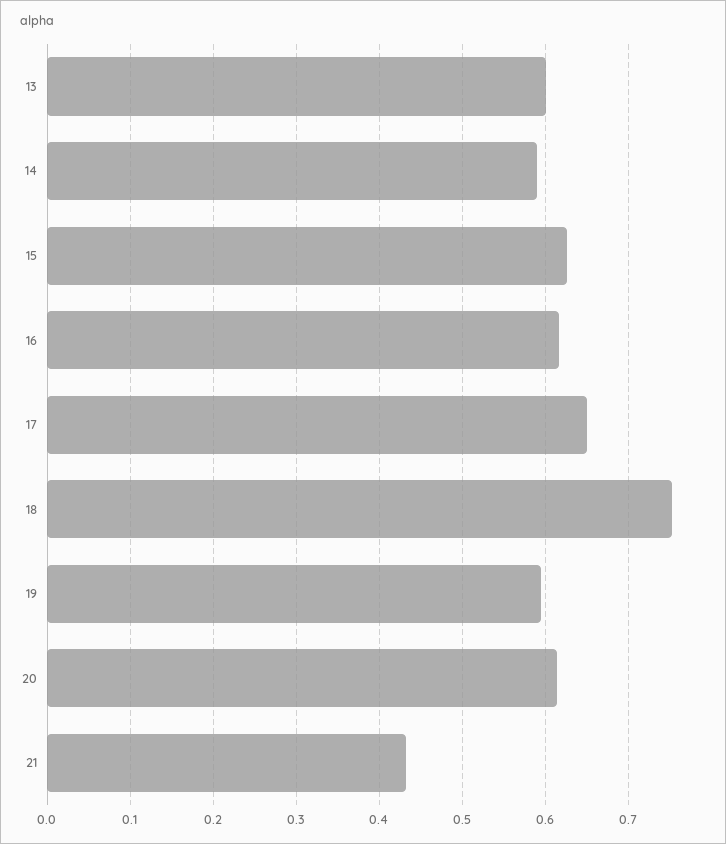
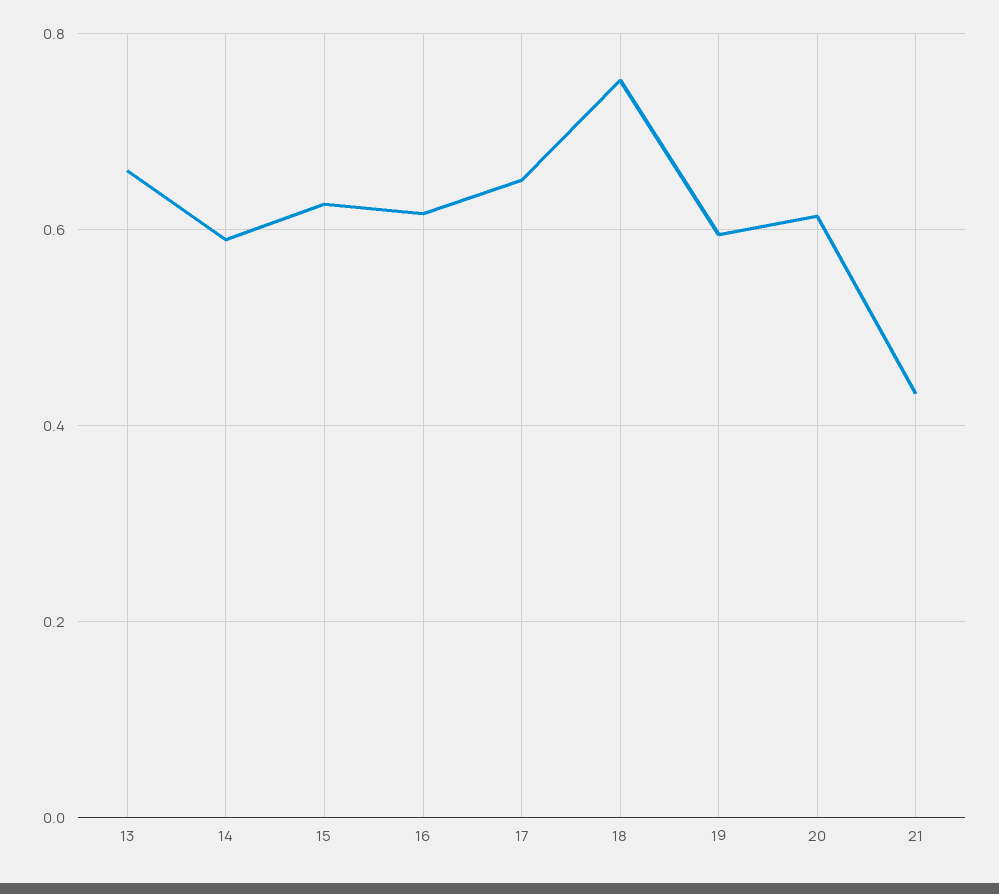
13: 0.6 -> 0.66

